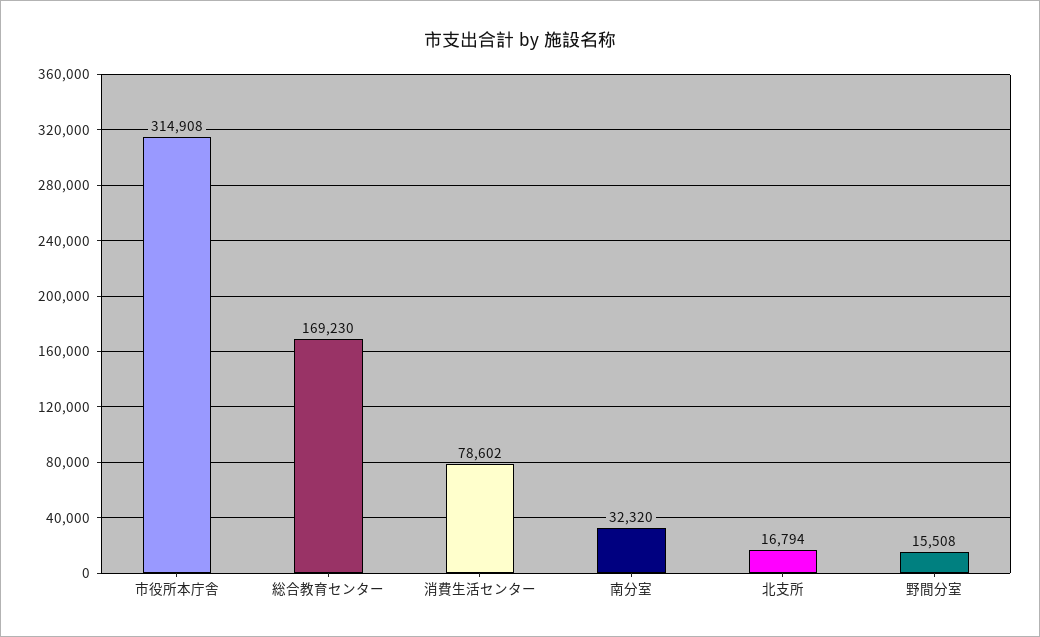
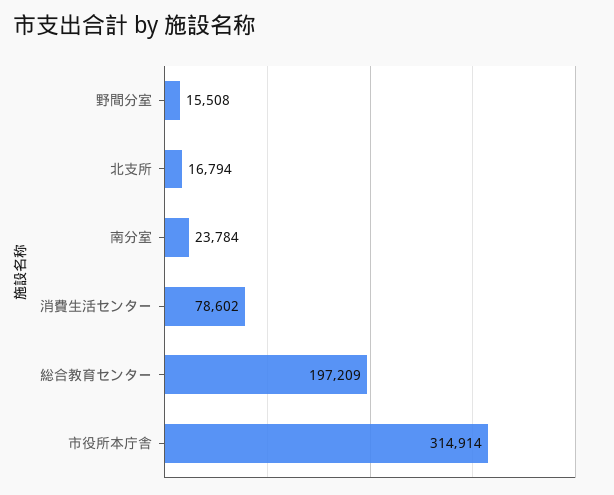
市役所本庁舎: 314908 -> 314914
総合教育センター: 169230 -> 197209
南分室: 32320 -> 23784

